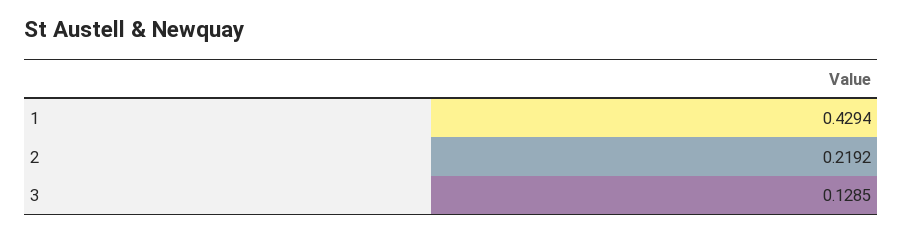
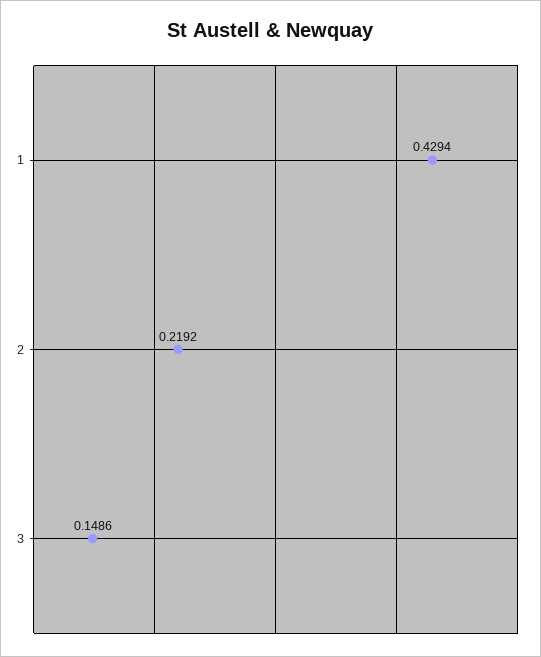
3: 0.1285 -> 0.1486

